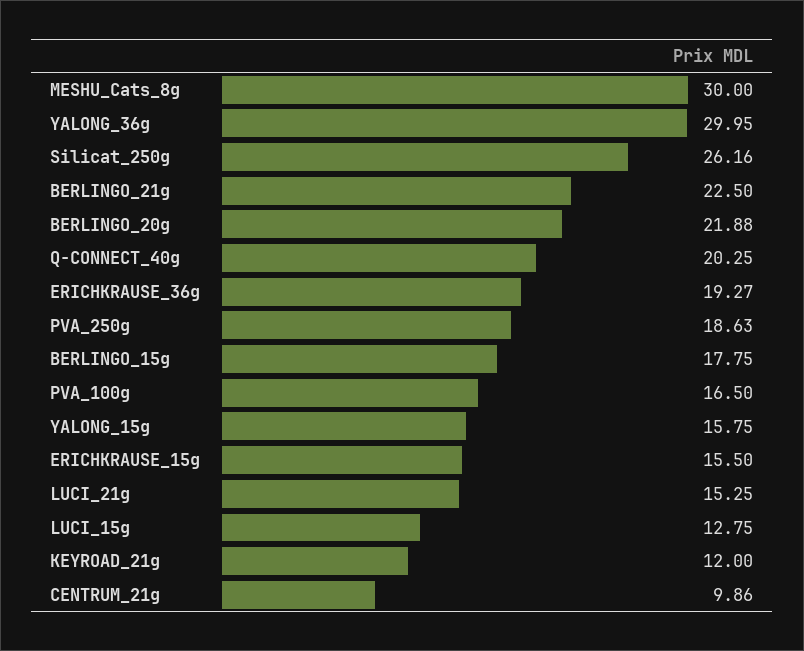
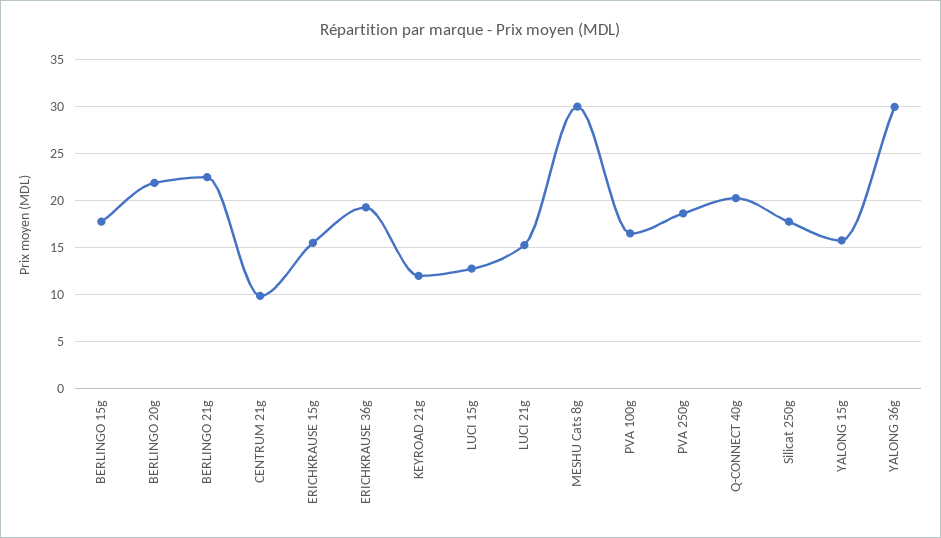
Silicat_250g: 26.16 -> 18

